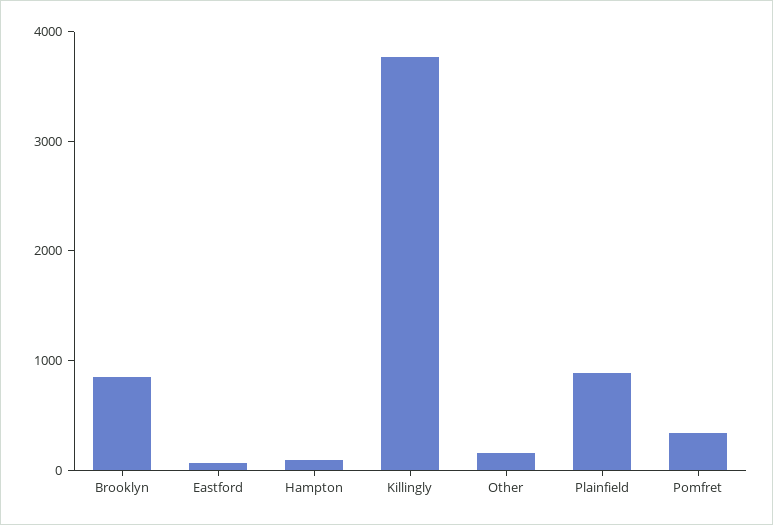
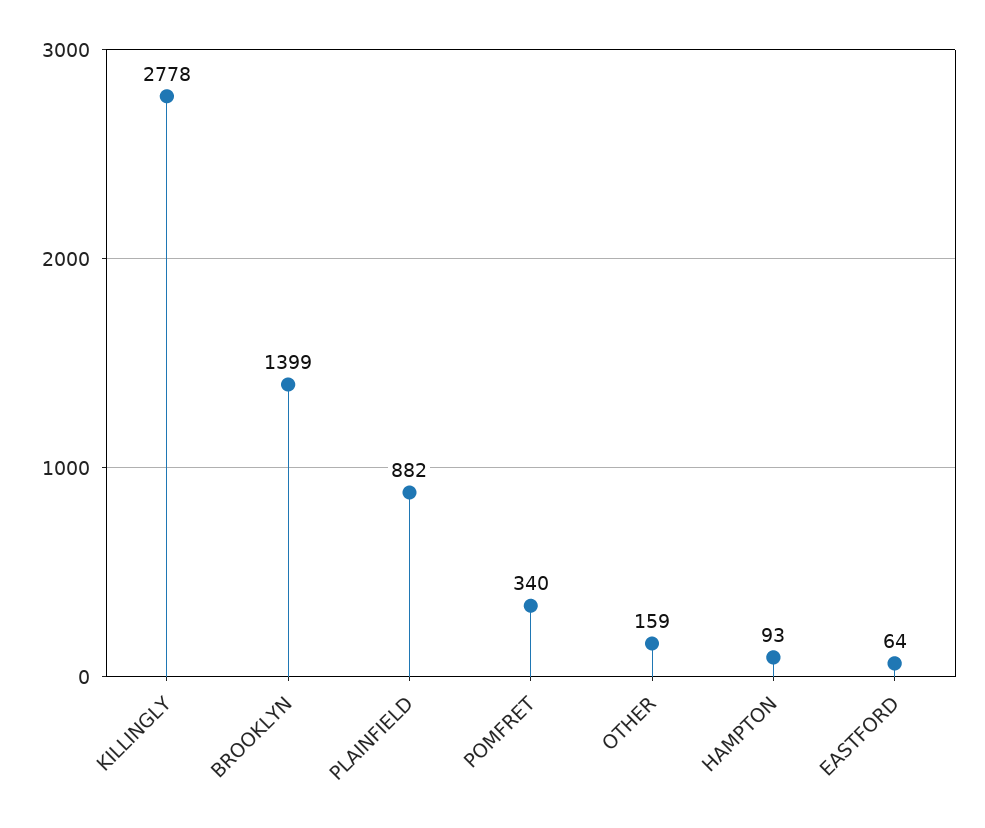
Brooklyn: 800 -> 1399
Killingly: 3800 -> 2778

